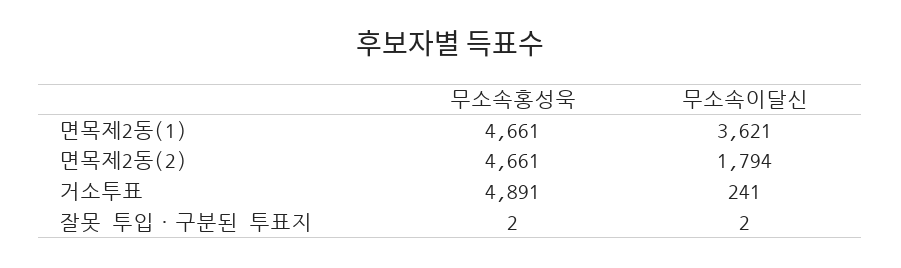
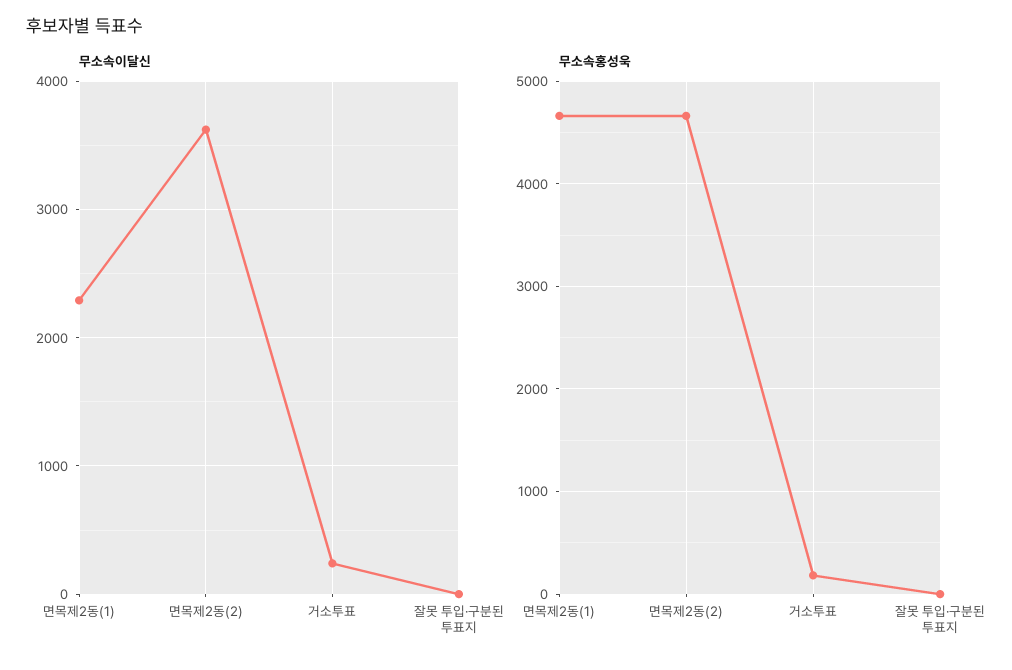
무소속이달신, 면목제2동(1): 3621 -> 2300
무소속이달신, 면목제2동(2): 1794 -> 3600
무소속홍성욱, 거소투표: 4891 -> 200

